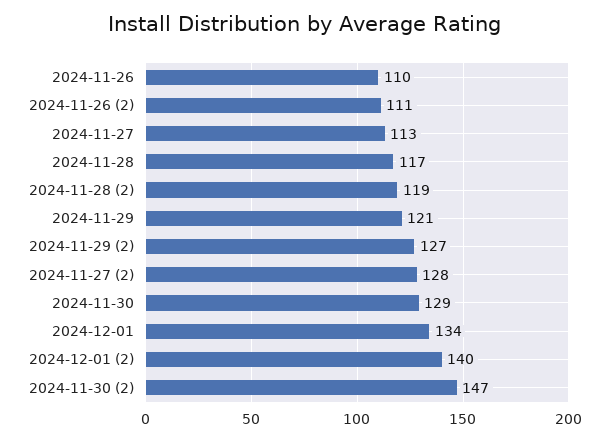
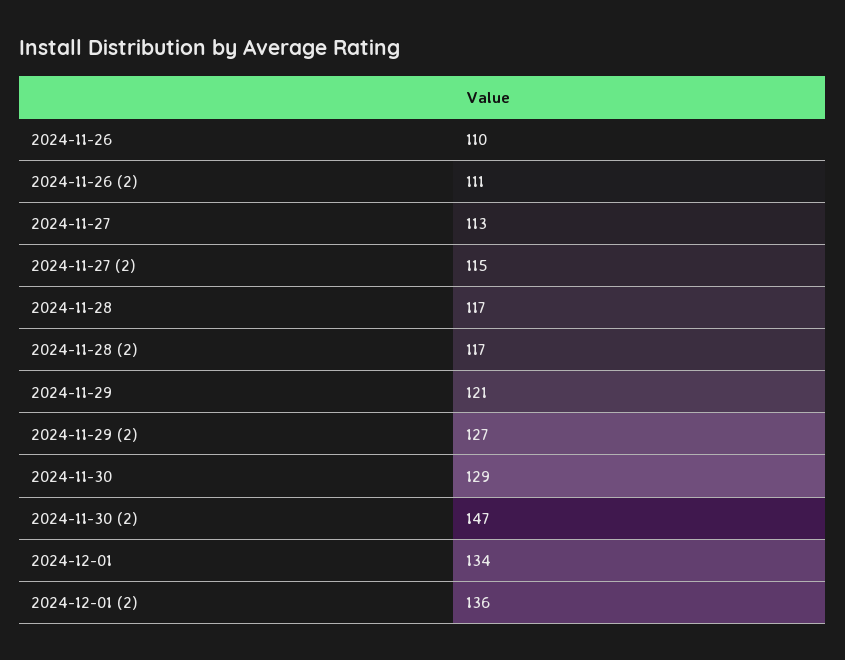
2024-11-28 (2): 119 -> 117
2024-11-27 (2): 128 -> 115
2024-12-01 (2): 140 -> 136

